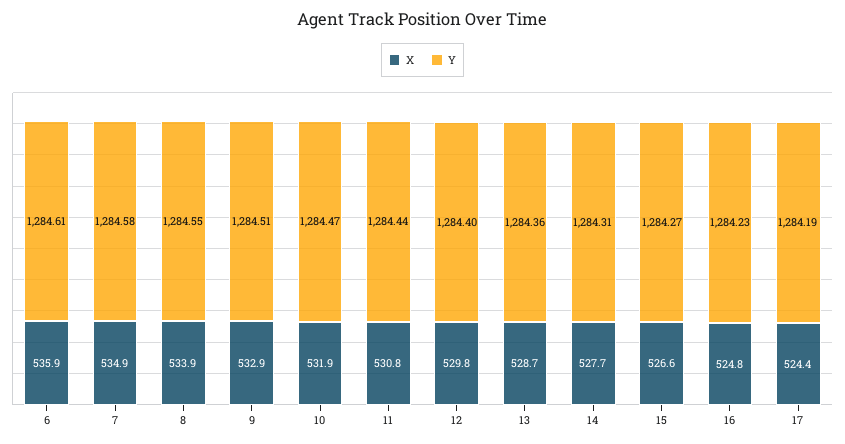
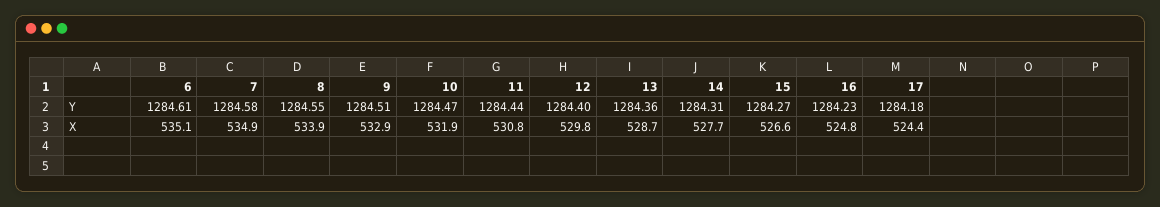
X, 6: 535.9 -> 535.1
Y, 17: 1284.19 -> 1284.18

